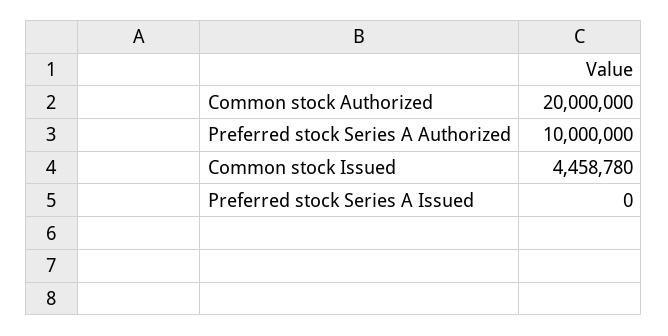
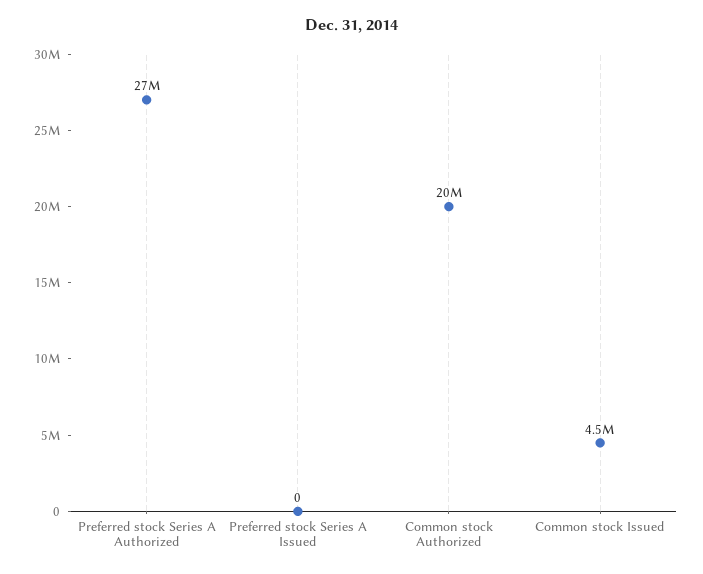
Preferred stock Series A Authorized: 10000000 -> 27000000

